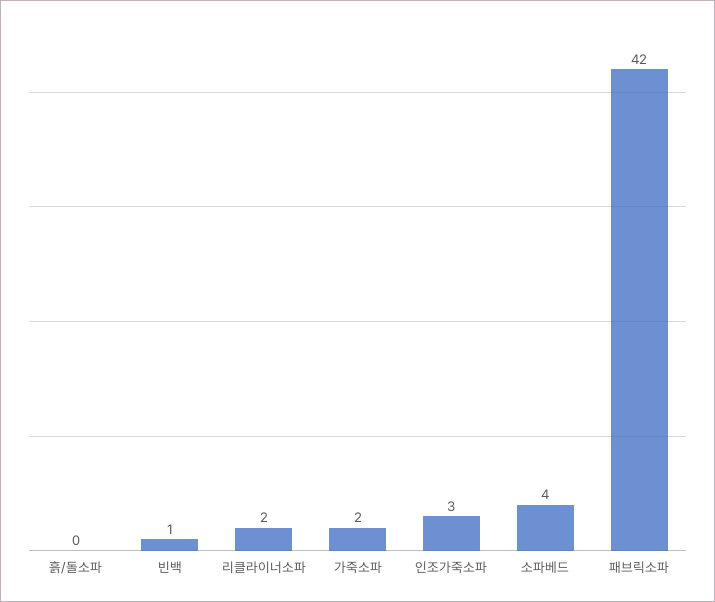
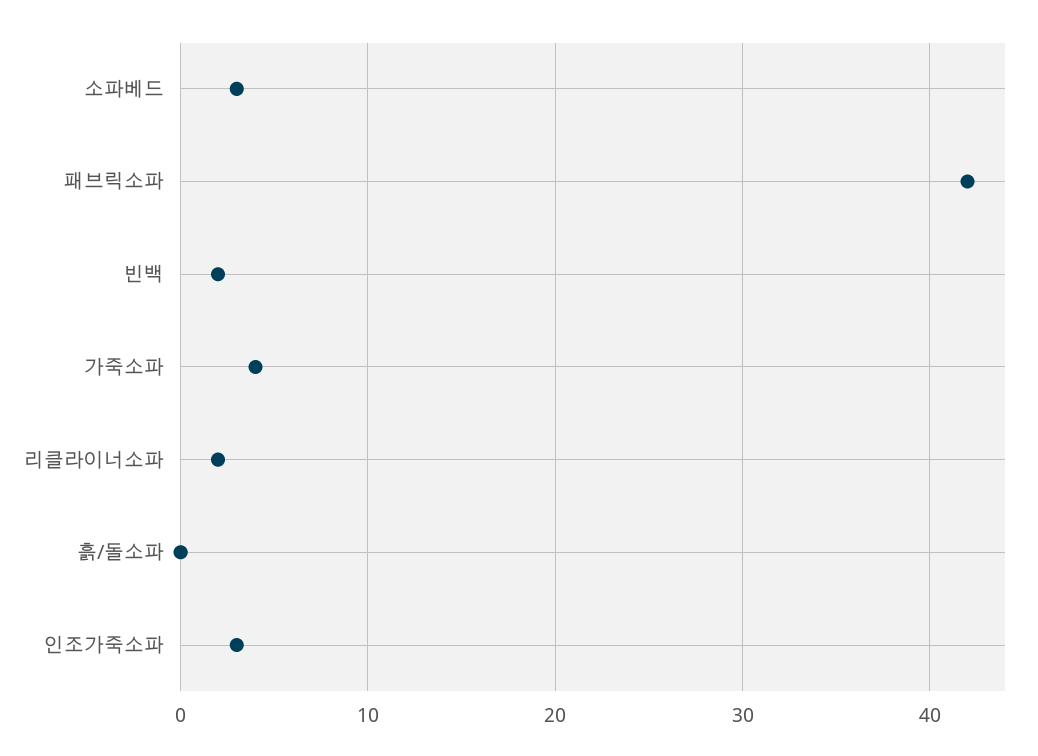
빈백: 1 -> 2
가죽소파: 2 -> 4
소파베드: 4 -> 3

